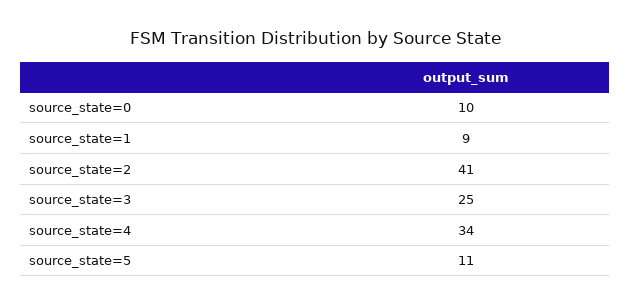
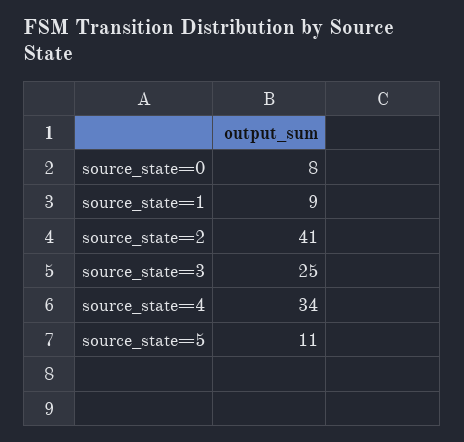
source_state=0: 10 -> 8

